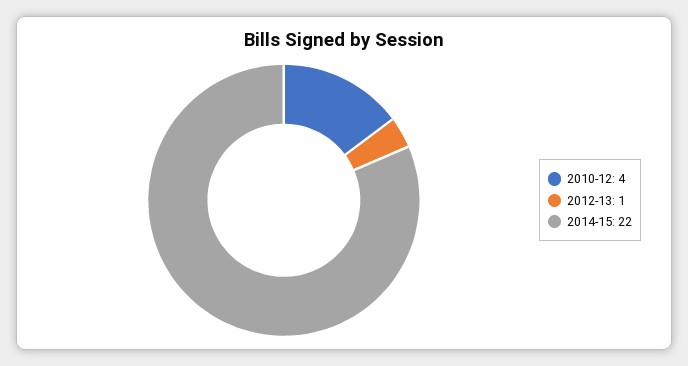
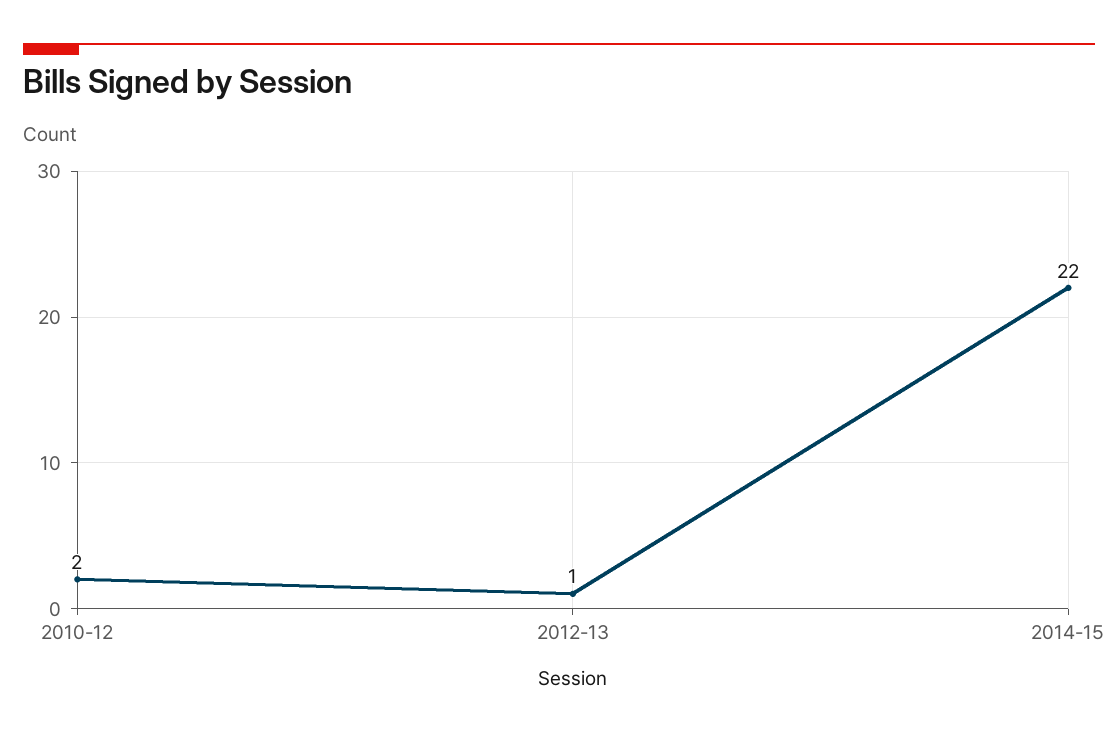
2010-12: 4 -> 2

